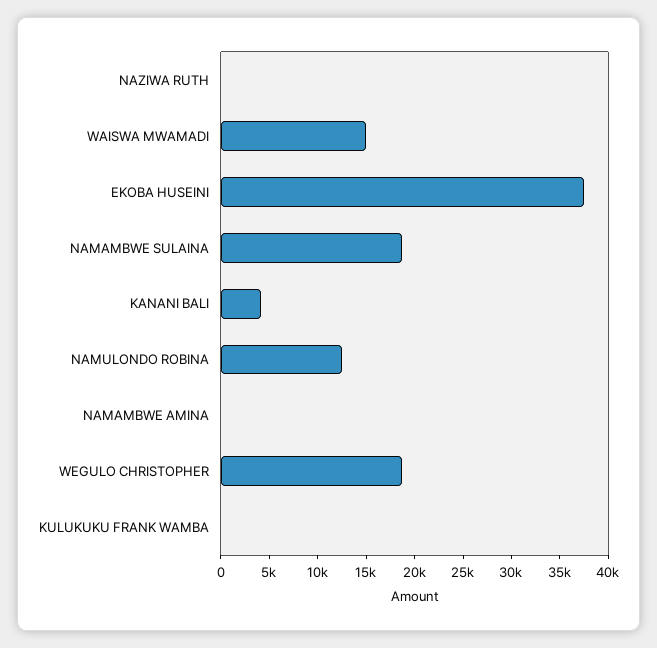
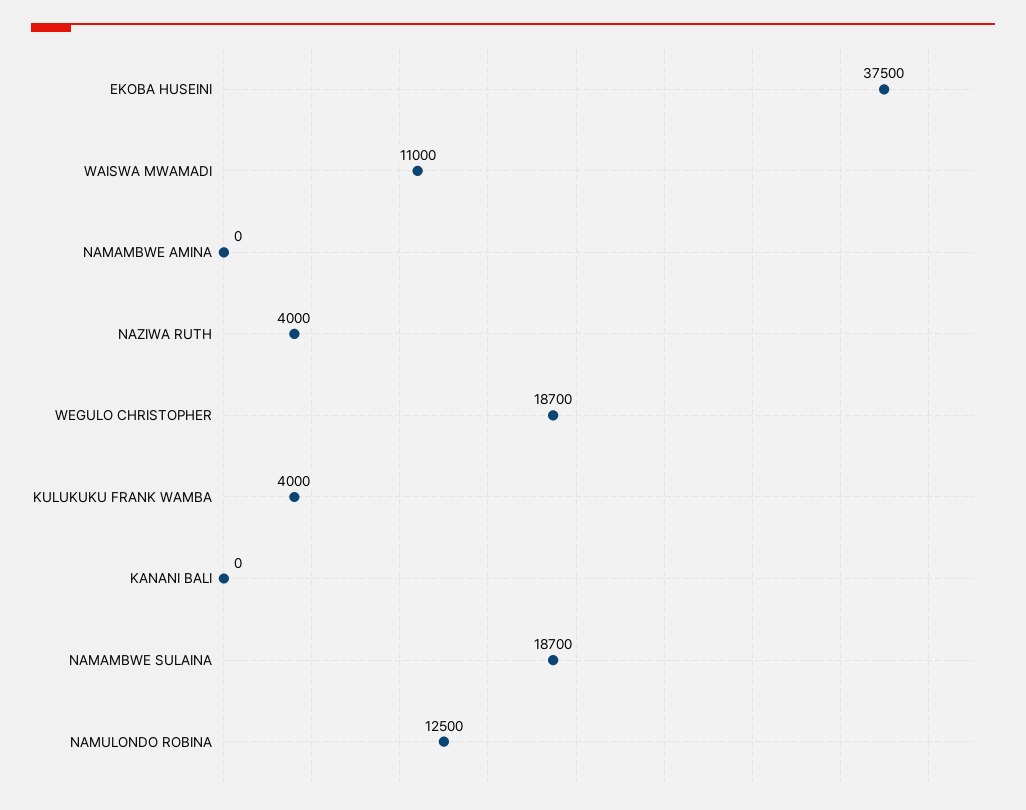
NAZIWA RUTH: 0 -> 4000
WAISWA MWAMADI: 15000 -> 11000
KANANI BALI: 4000 -> 0
KULUKUKU FRANK WAMBA: 0 -> 4000

